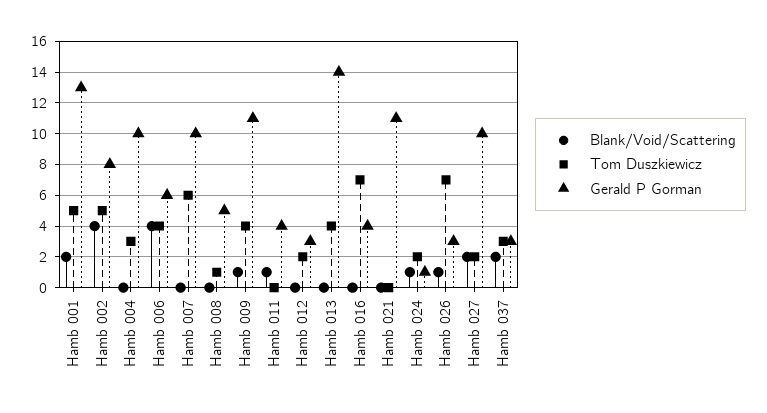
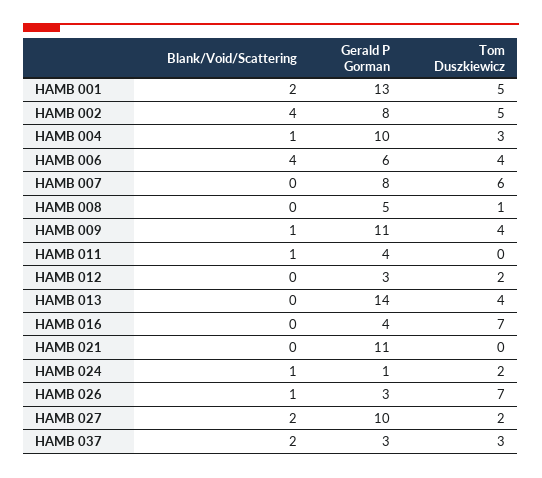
Blank/Void/Scattering, Hamb 004: 0 -> 1
Gerald P Gorman, Hamb 007: 10 -> 8

